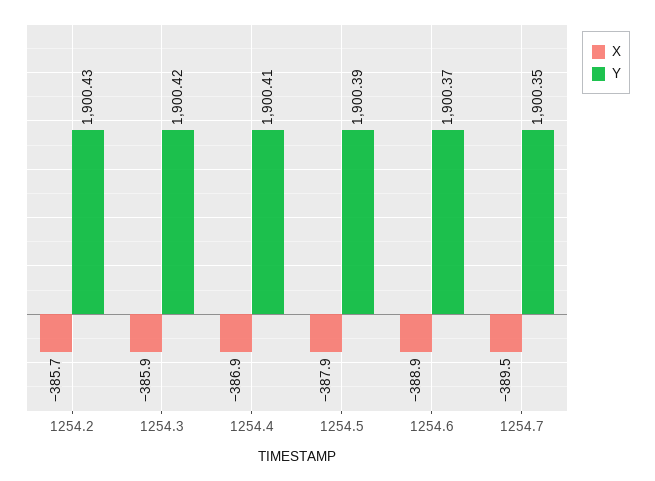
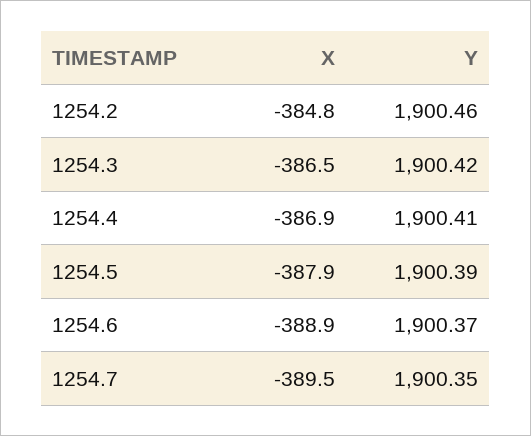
X, 1254.2: -385.7 -> -384.8
Y, 1254.2: 1900.43 -> 1900.46
X, 1254.3: -385.9 -> -386.5

